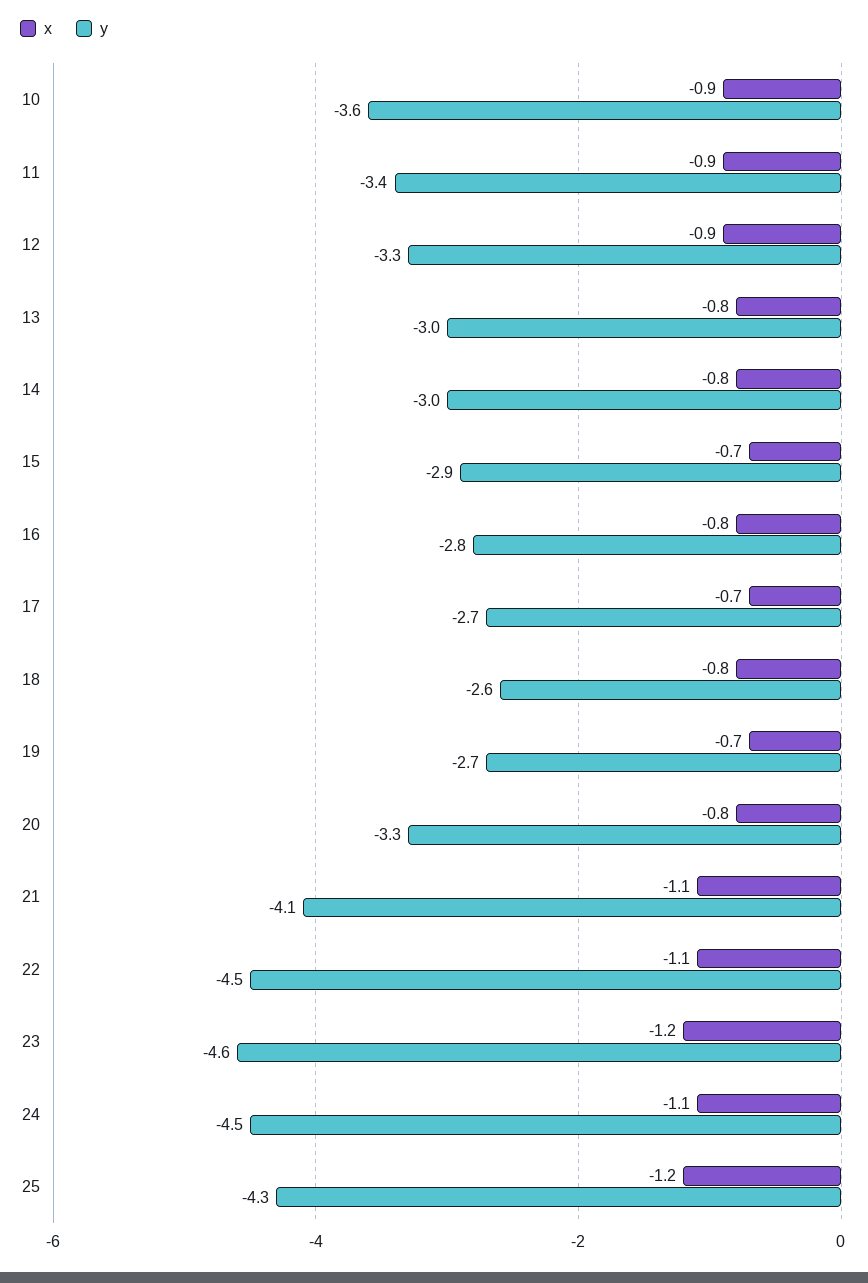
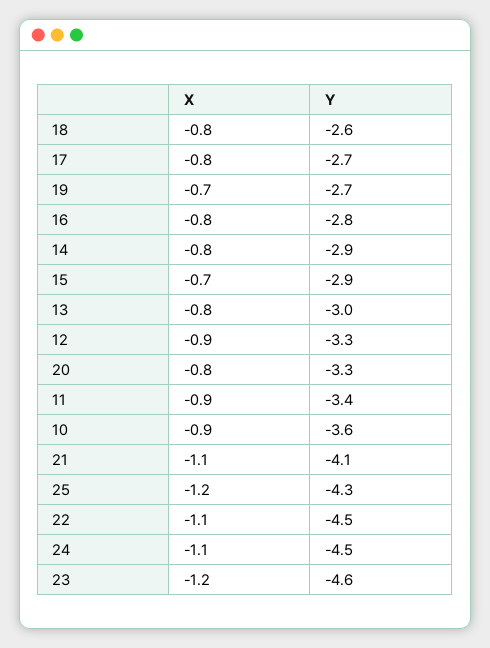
y, 14: -3 -> -2.9
x, 17: -0.7 -> -0.8

